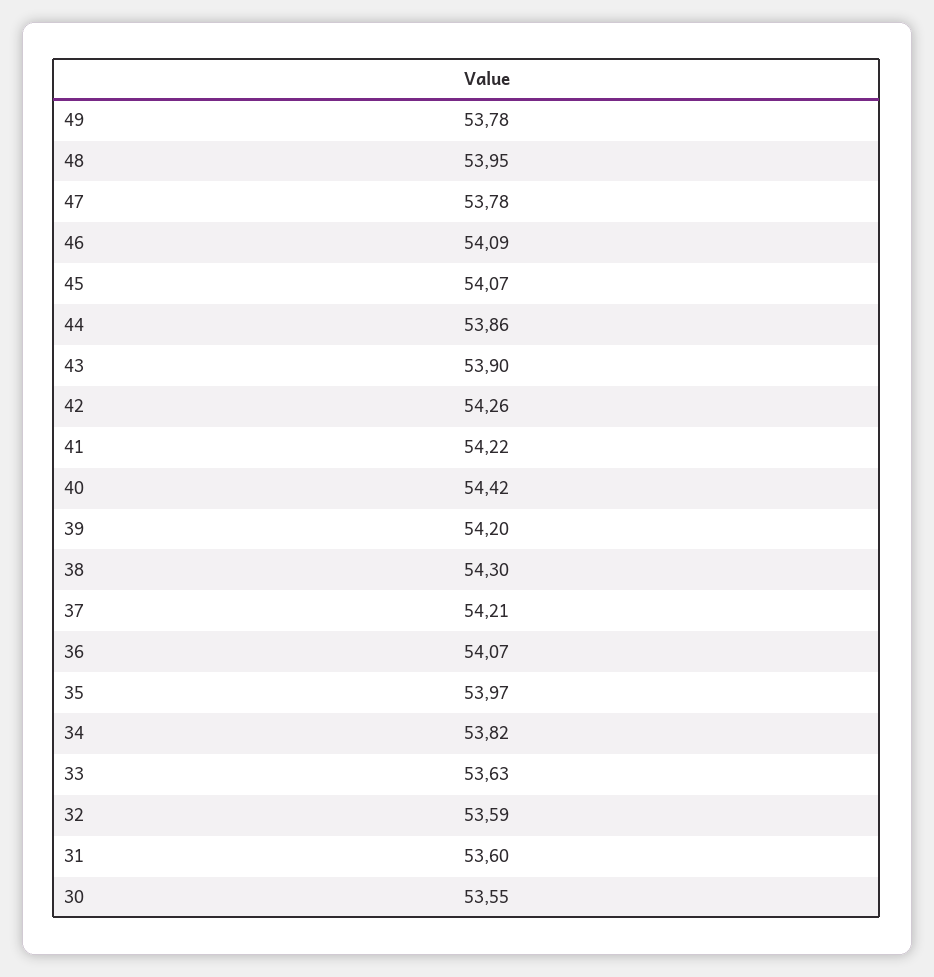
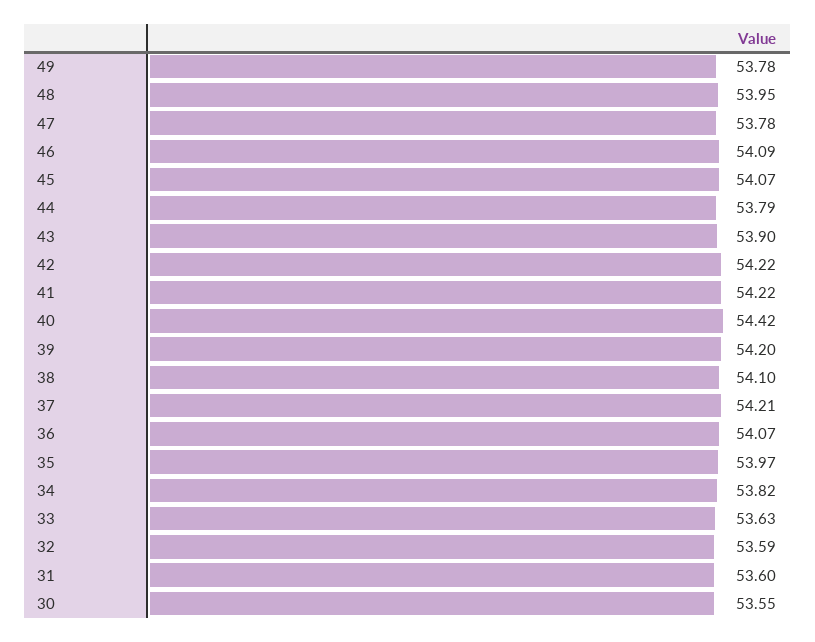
44: 53.86 -> 53.79
42: 54.26 -> 54.22
38: 54.3 -> 54.1

